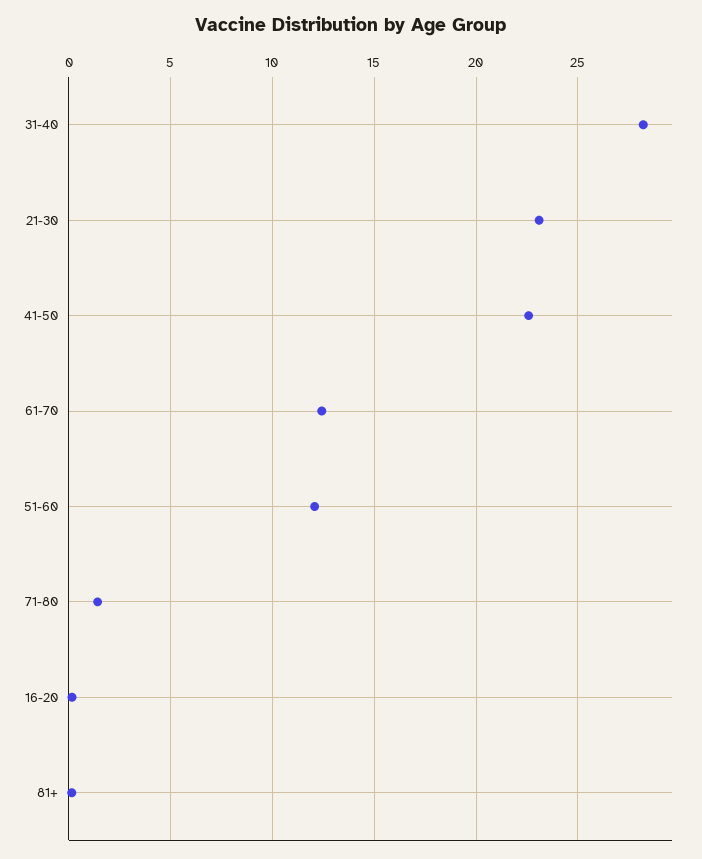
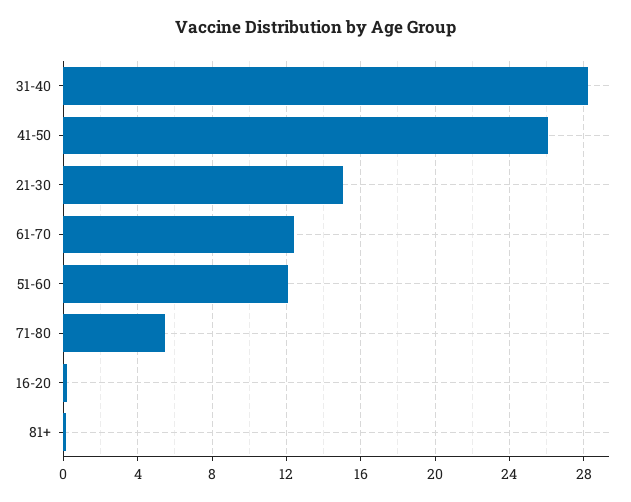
21-30: 23 -> 15
41-50: 22.5 -> 26
71-80: 1.5 -> 5.5

